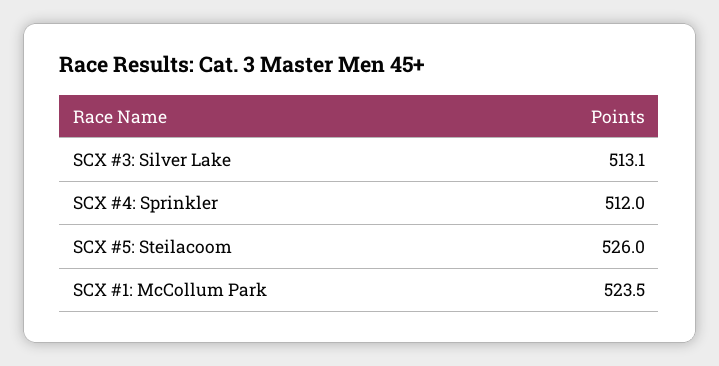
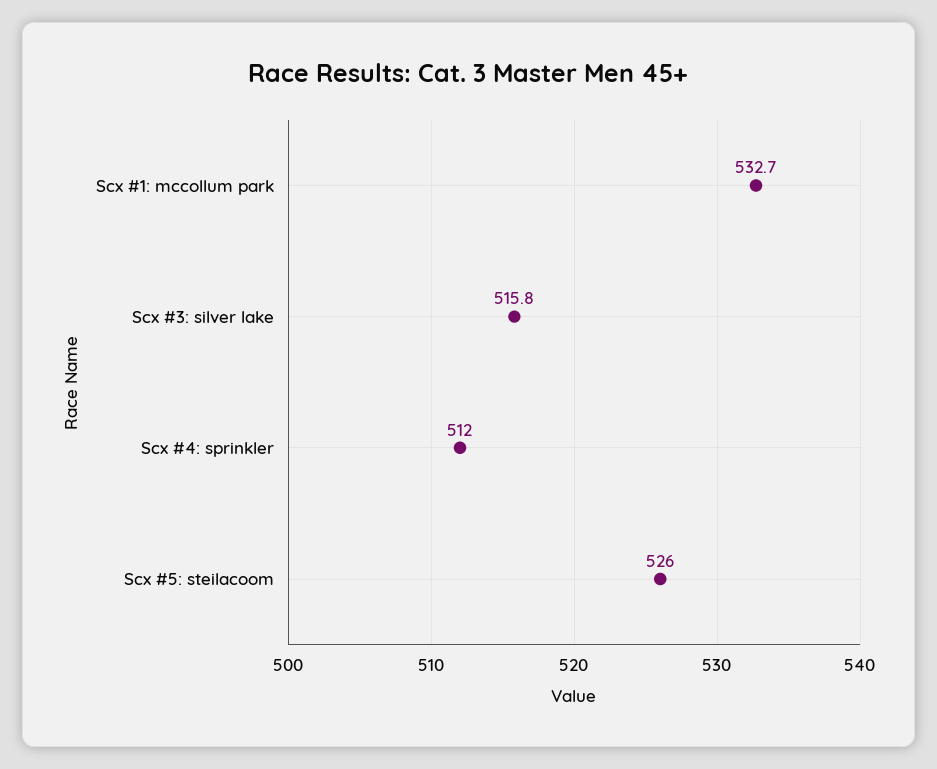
SCX #3: Silver Lake: 513.1 -> 515.8
SCX #1: McCollum Park: 523.5 -> 532.7

